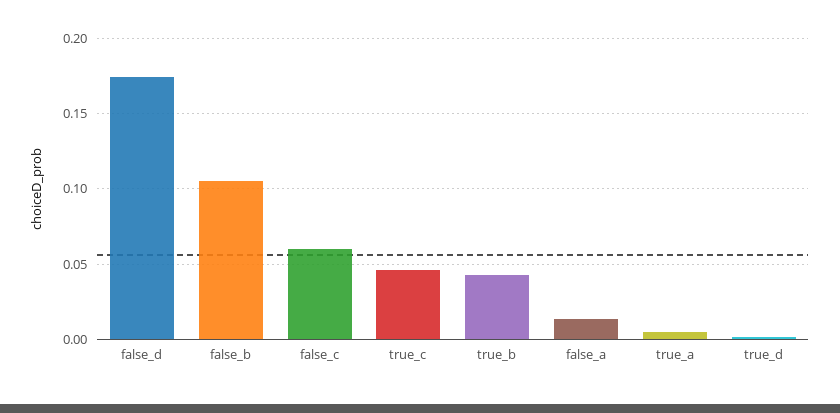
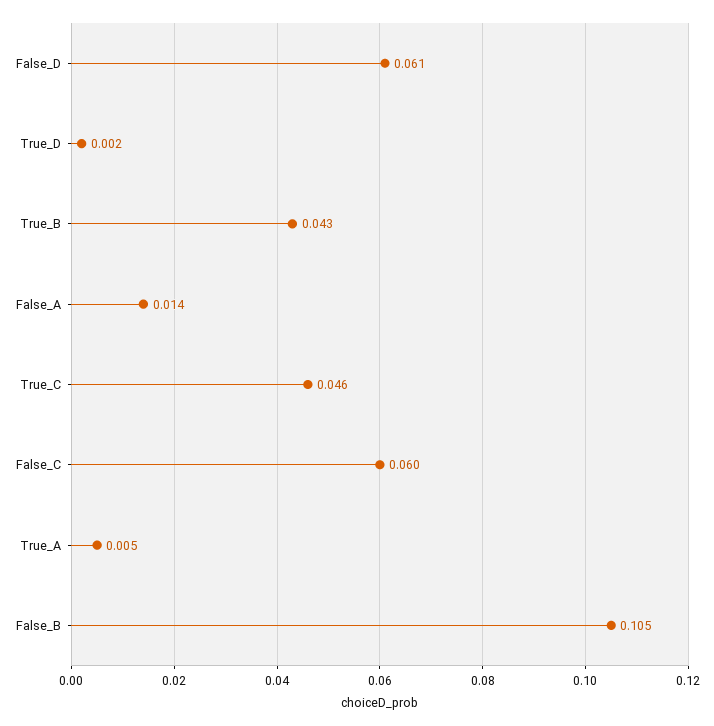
false_d: 0.175 -> 0.061

